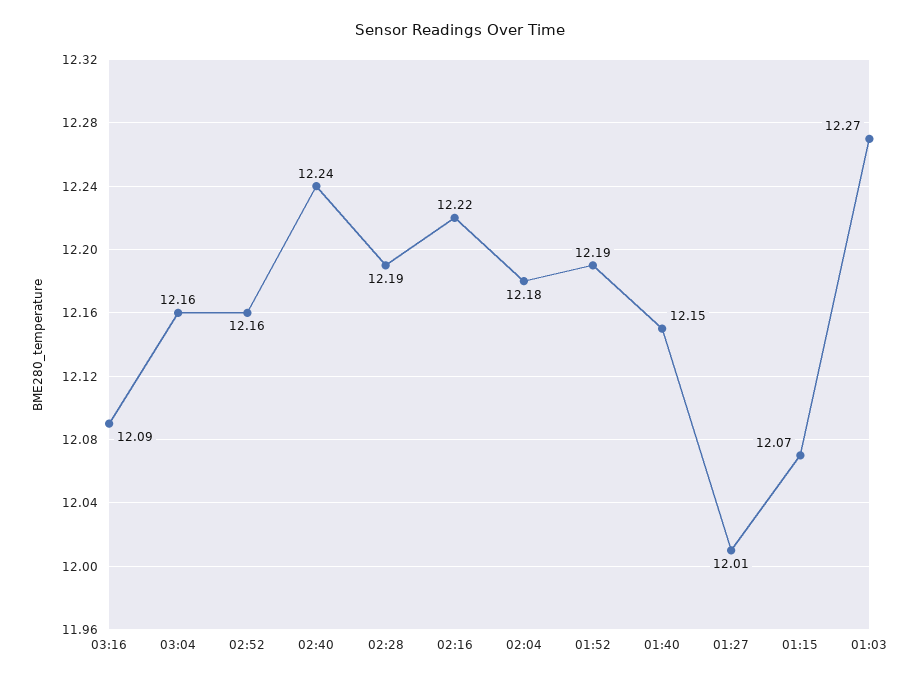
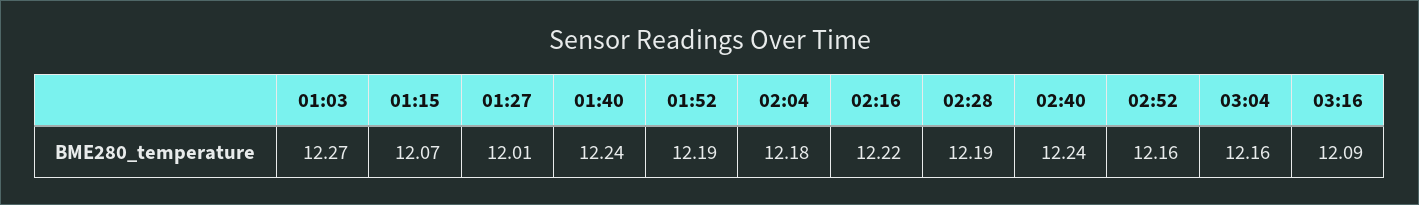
01:40: 12.15 -> 12.24

